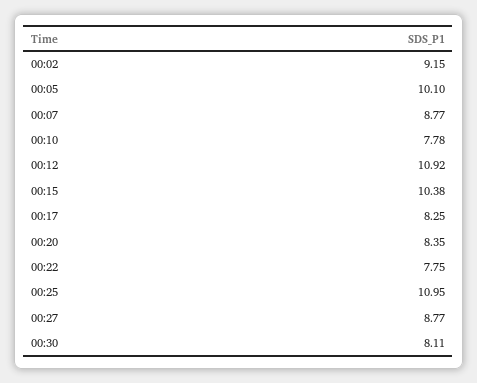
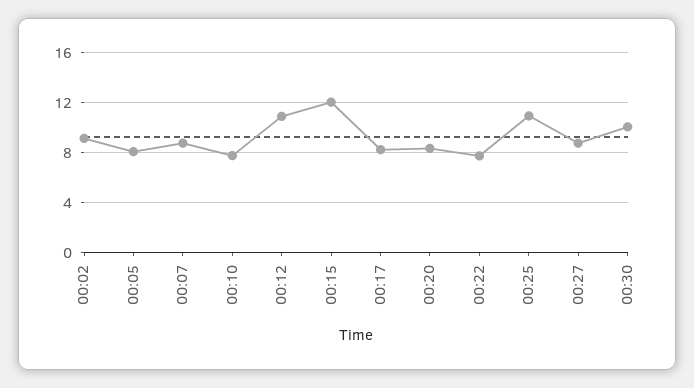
00:05: 10.1 -> 8
00:15: 10.38 -> 12
00:30: 8.11 -> 10

